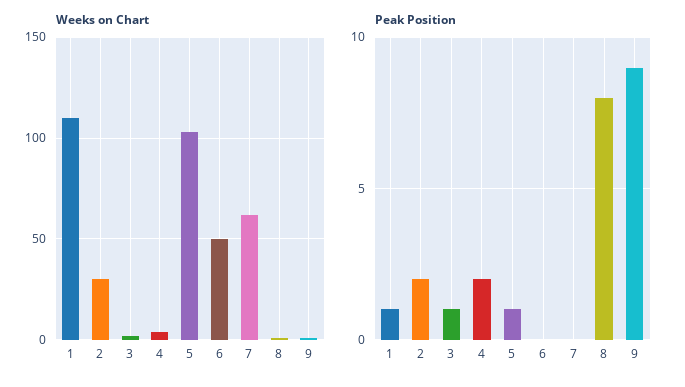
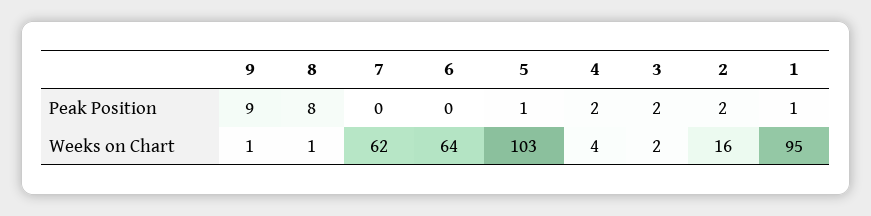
Weeks on Chart, 1: 110 -> 95
Weeks on Chart, 2: 30 -> 16
Weeks on Chart, 6: 50 -> 64
Peak Position, 3: 1 -> 2

